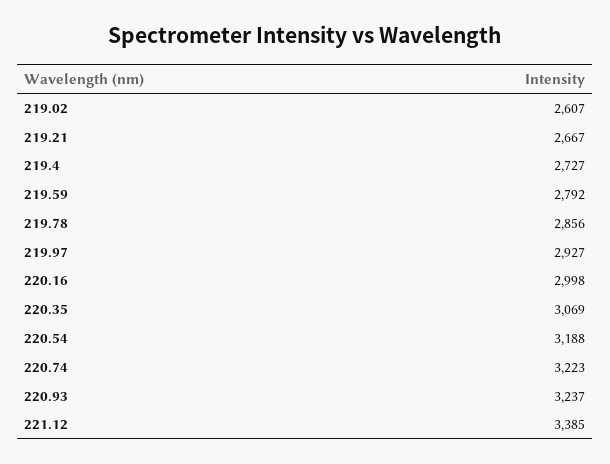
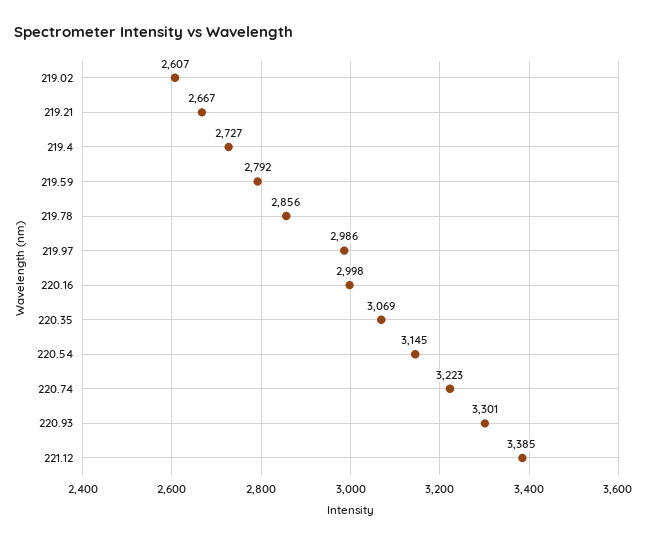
219.97: 2927 -> 2986
220.54: 3188 -> 3145
220.93: 3237 -> 3301

